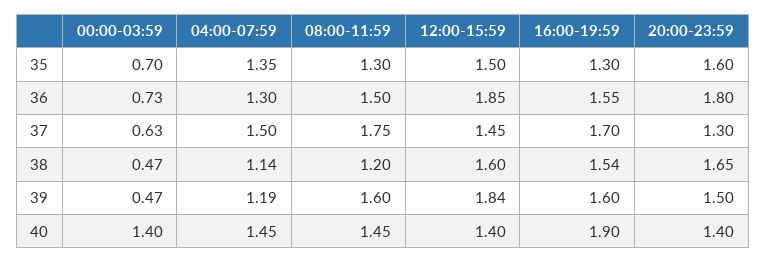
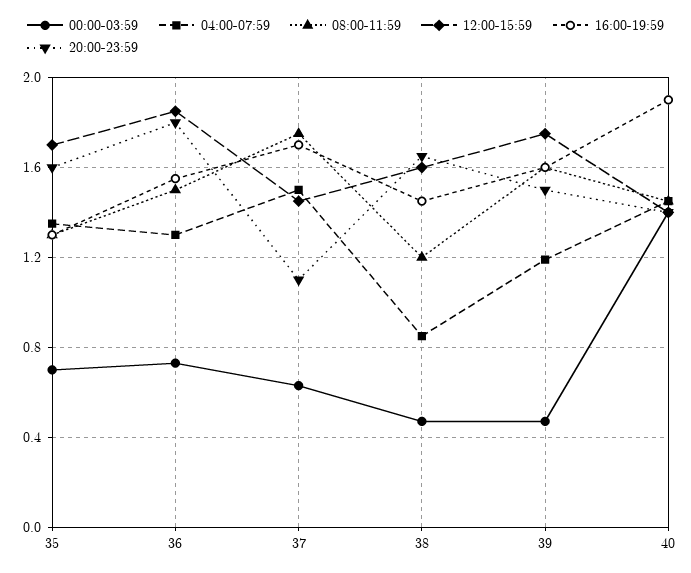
12:00-15:59, 35: 1.5 -> 1.7
20:00-23:59, 37: 1.3 -> 1.1
04:00-07:59, 38: 1.14 -> 0.85
16:00-19:59, 38: 1.54 -> 1.45
12:00-15:59, 39: 1.84 -> 1.75

